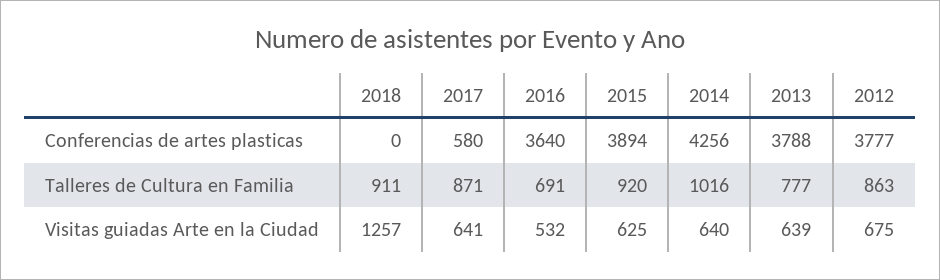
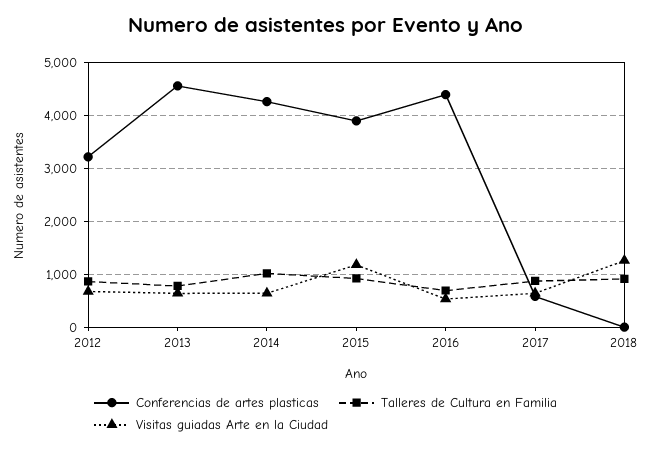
Conferencias de artes plasticas, 2016: 3640 -> 4400
Conferencias de artes plasticas, 2013: 3788 -> 4600
Conferencias de artes plasticas, 2012: 3777 -> 3200
Visitas guiadas Arte en la Ciudad, 2015: 625 -> 1200

